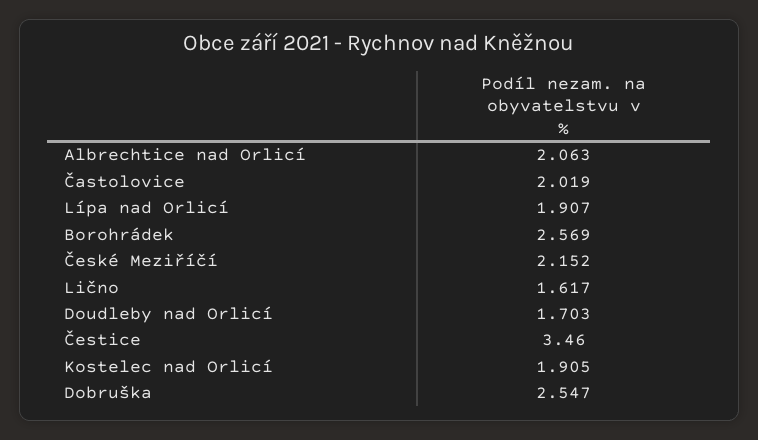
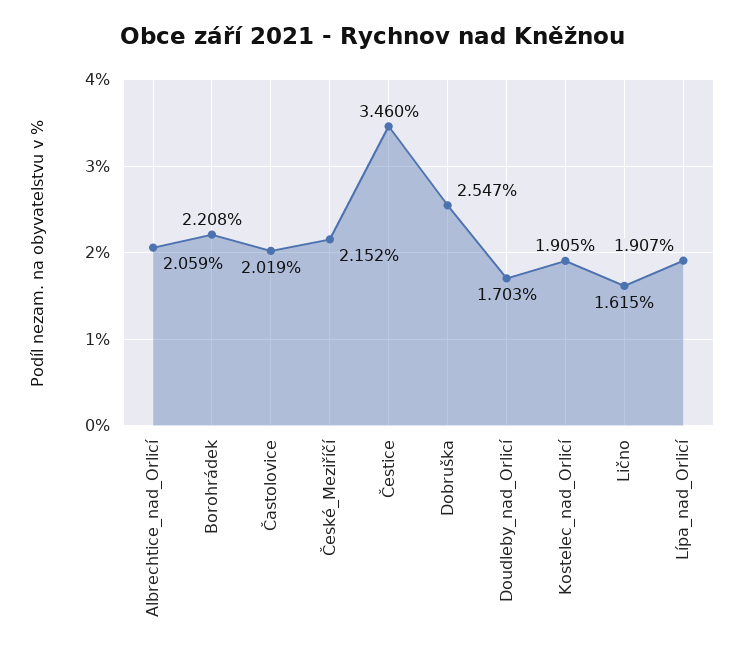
Albrechtice nad Orlicí: 2.063 -> 2.059
Borohrádek: 2.569 -> 2.208
Lično: 1.617 -> 1.615

